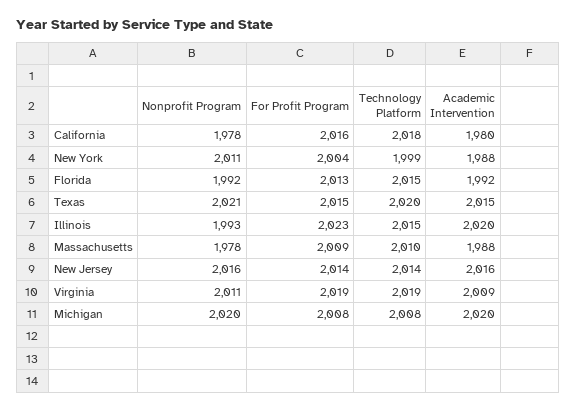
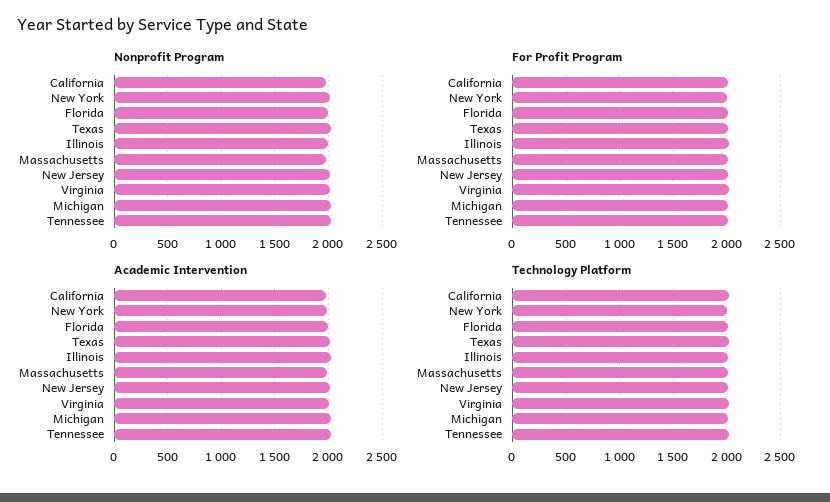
Nonprofit Program, Tennessee: none -> 2000
For Profit Program, Tennessee: none -> 2000
Academic Intervention, Tennessee: none -> 2000
Technology Platform, Tennessee: none -> 2000

